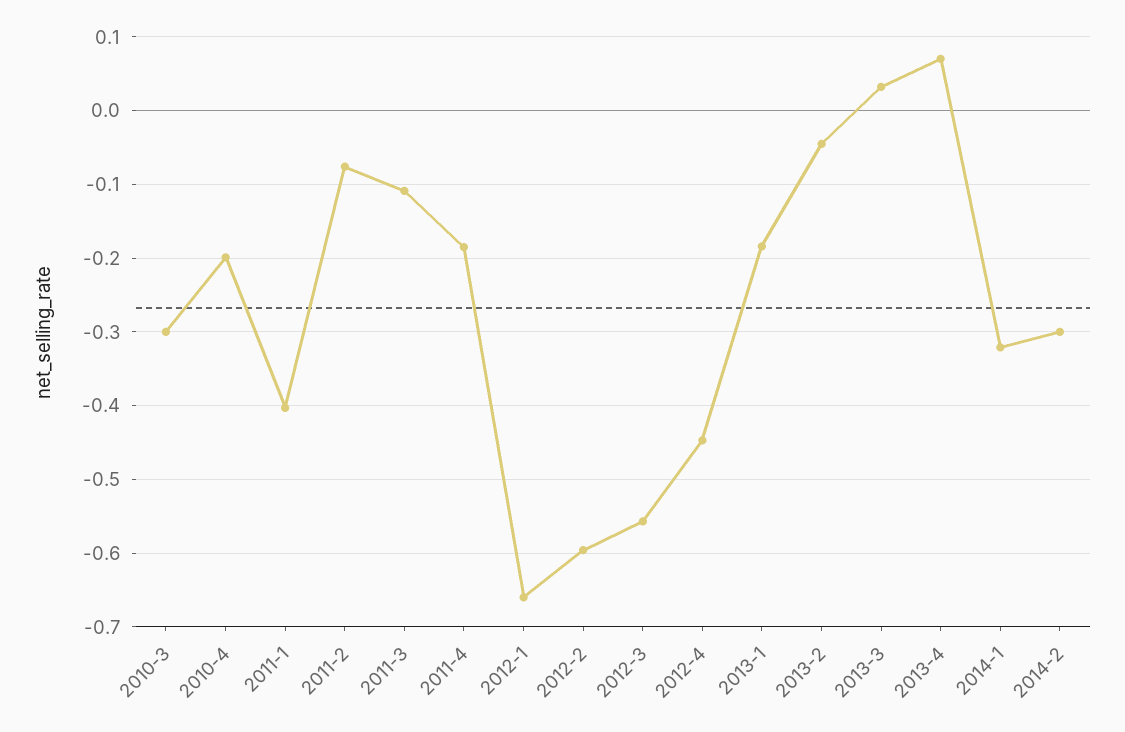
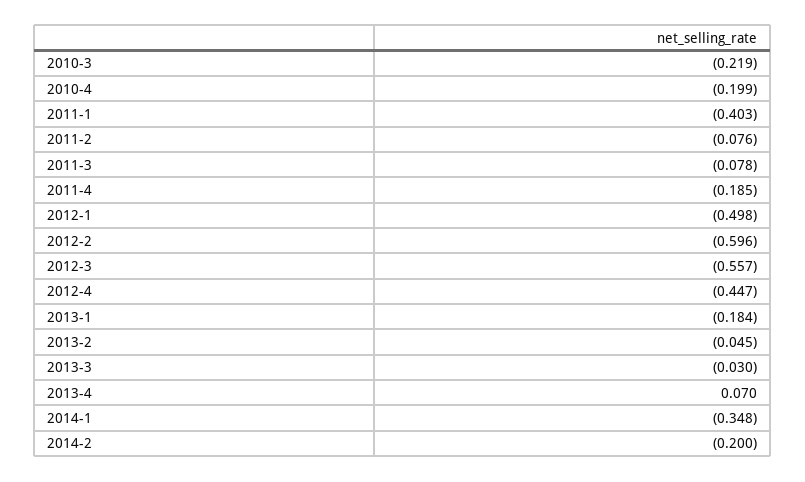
2010-3: -0.3 -> -0.219
2011-3: -0.11 -> -0.078
2012-1: -0.66 -> -0.498
2013-3: 0.03 -> -0.03
2014-1: -0.32 -> -0.348
2014-2: -0.3 -> -0.2

